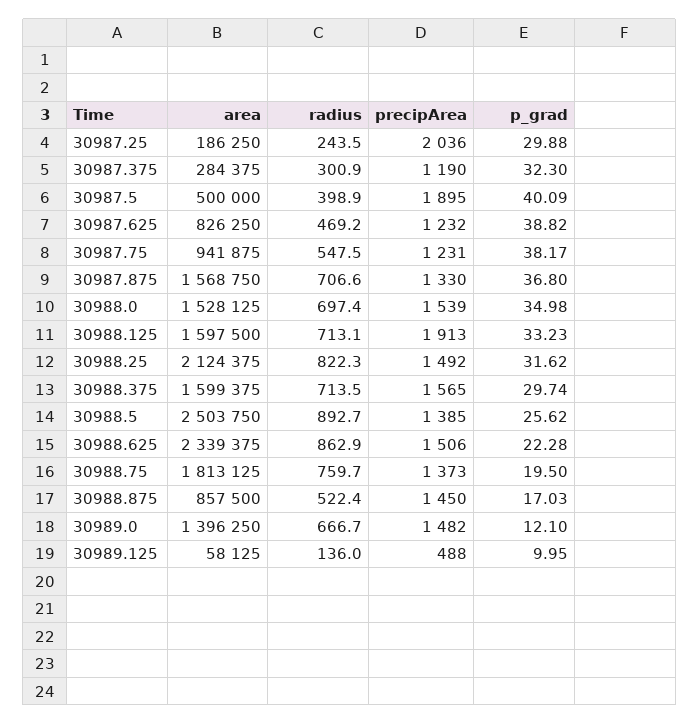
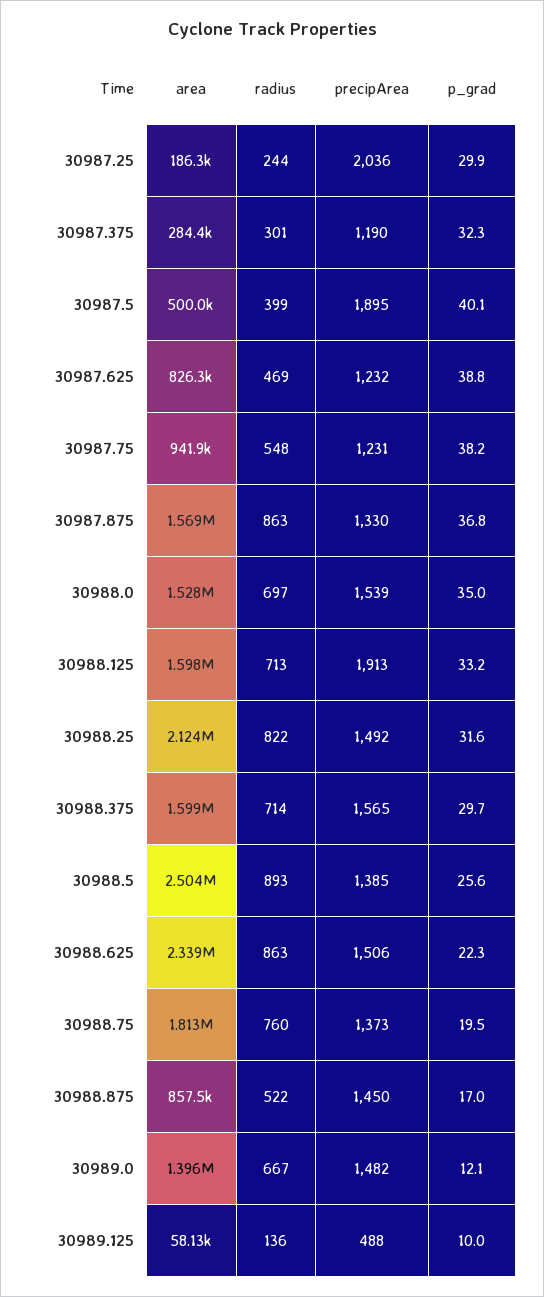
radius, 30987.875: 706.6 -> 863

